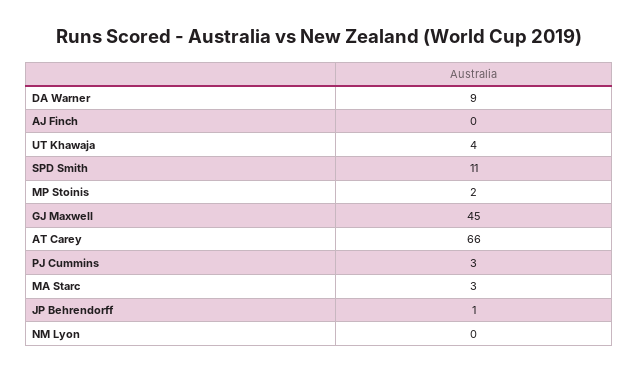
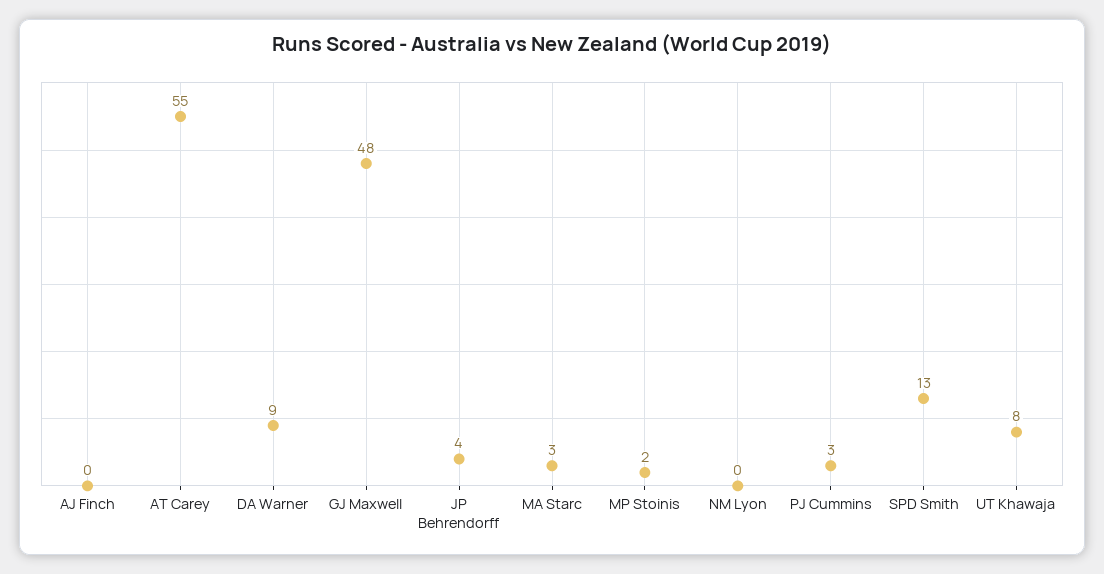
UT Khawaja: 4 -> 8
SPD Smith: 11 -> 13
GJ Maxwell: 45 -> 48
AT Carey: 66 -> 55
JP Behrendorff: 1 -> 4

